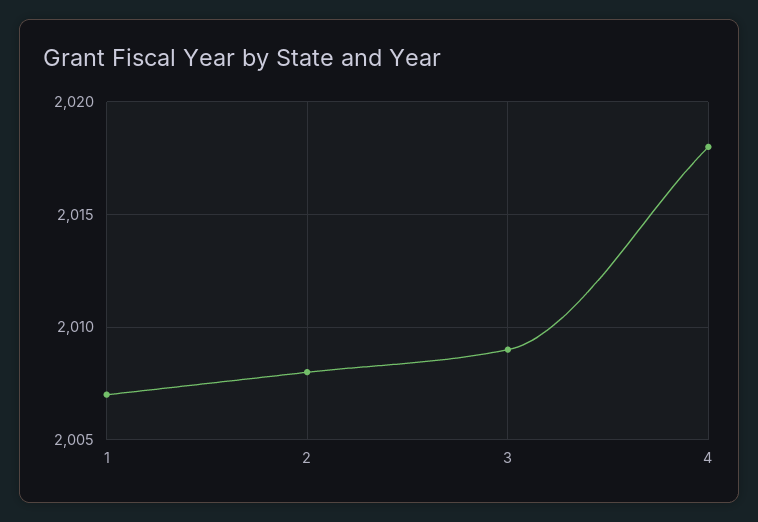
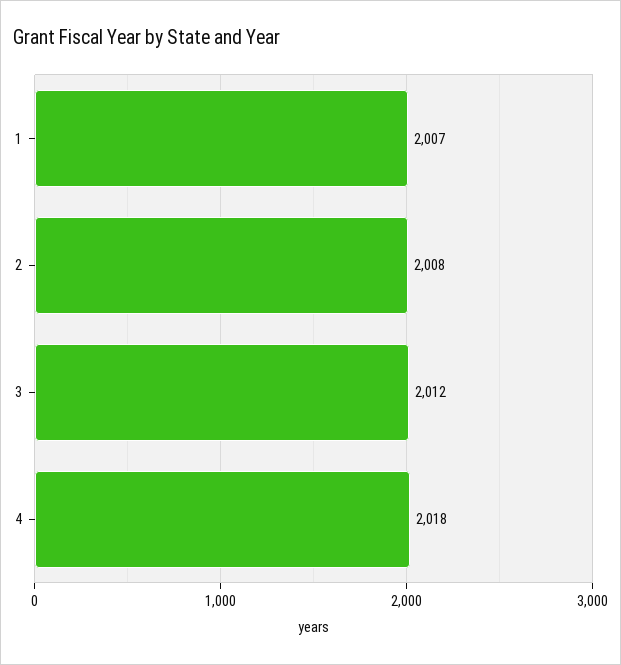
3: 2009 -> 2012

